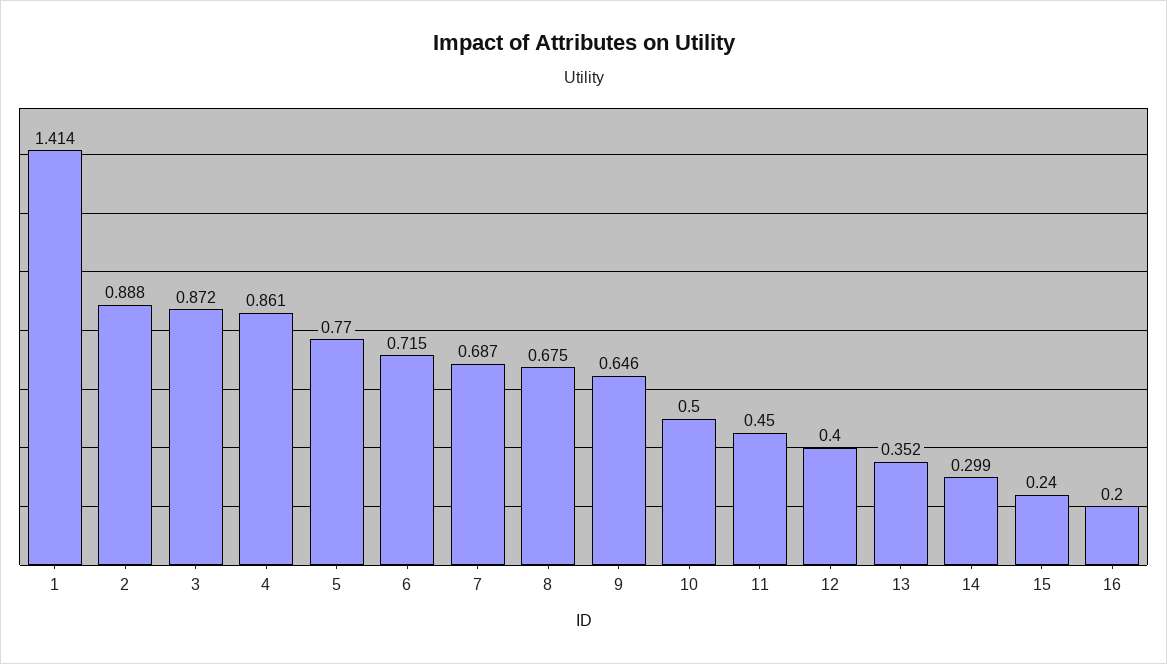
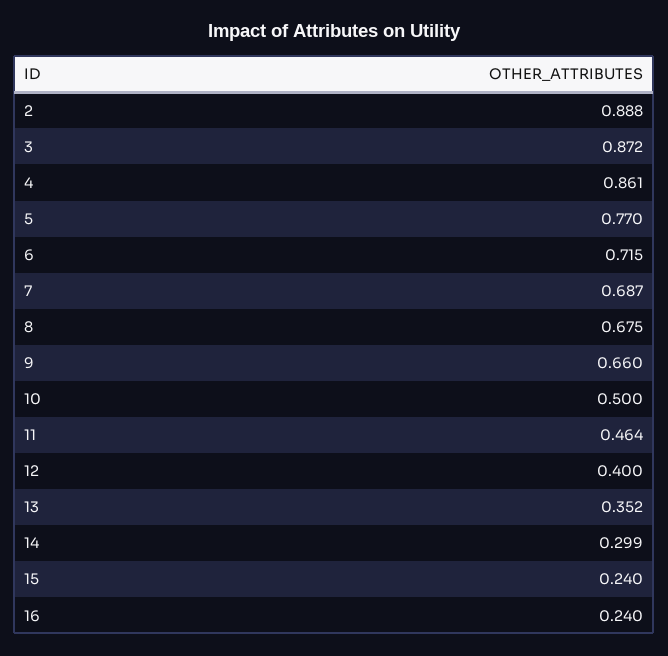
1: 1.414 -> none
9: 0.646 -> 0.66
11: 0.45 -> 0.464
16: 0.2 -> 0.24

